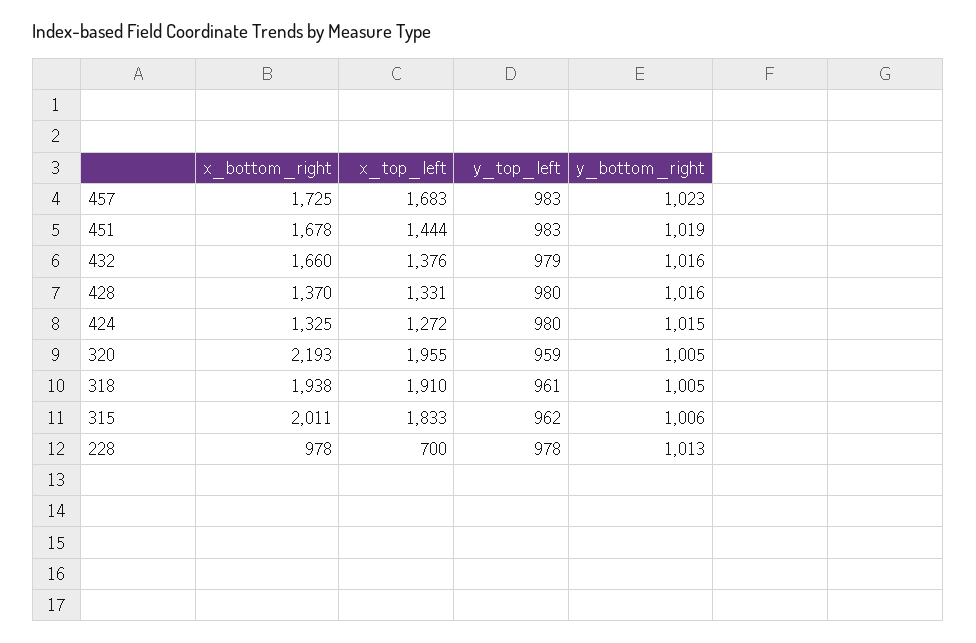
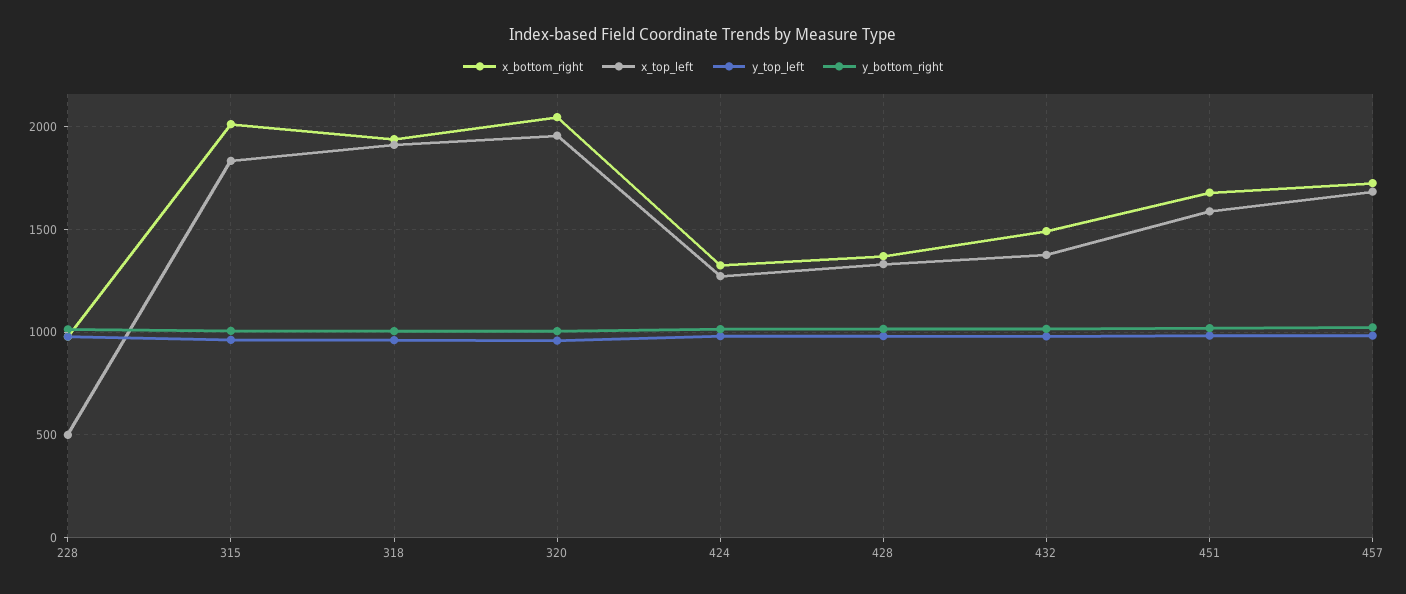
x_top_left, 451: 1444 -> 1600
x_bottom_right, 432: 1660 -> 1500
x_bottom_right, 320: 2193 -> 2050
x_top_left, 228: 700 -> 500

